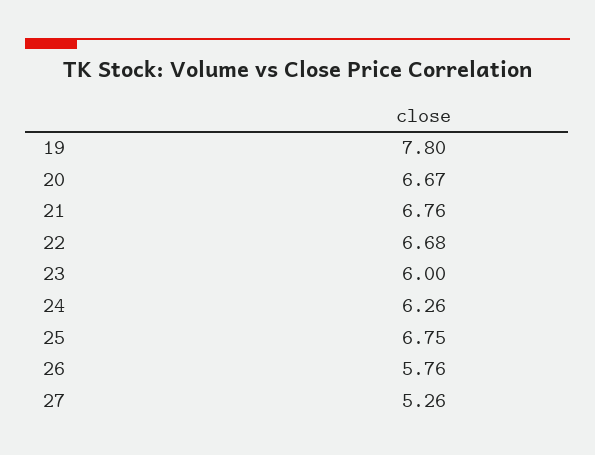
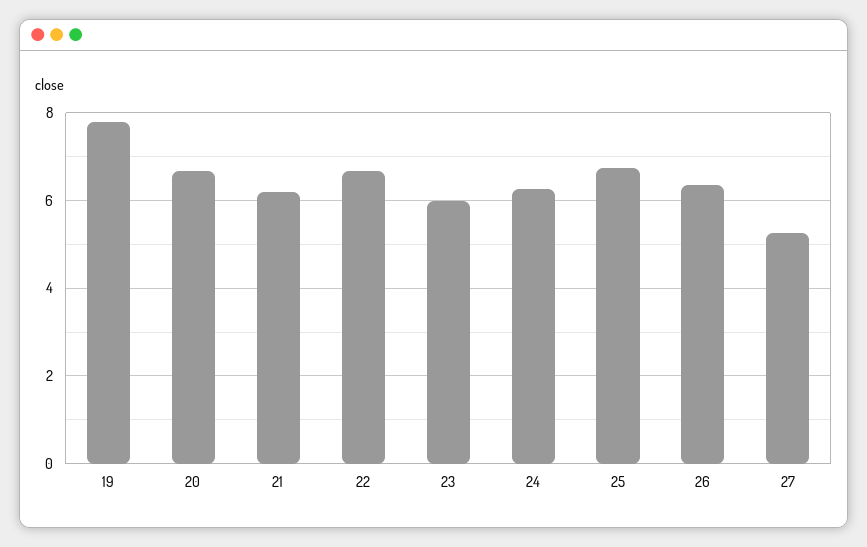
21: 6.76 -> 6.2
26: 5.76 -> 6.4

